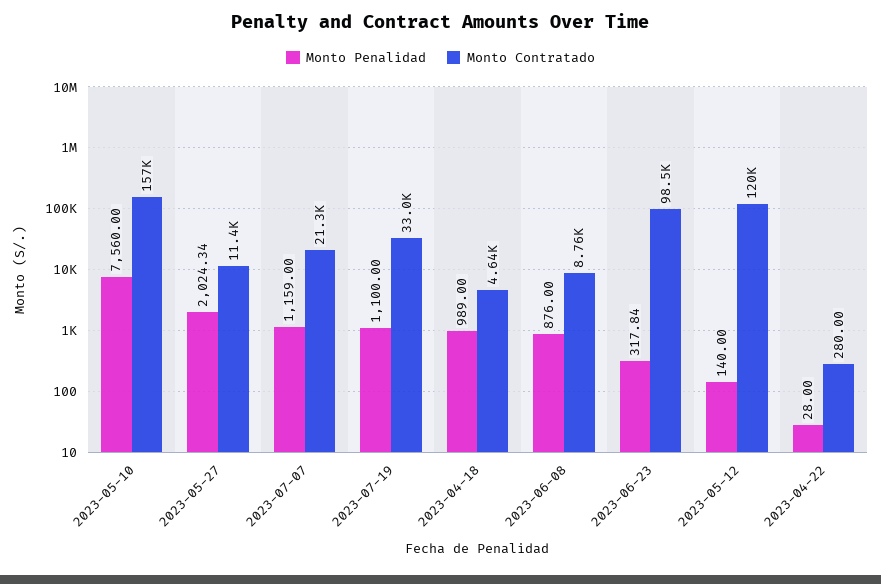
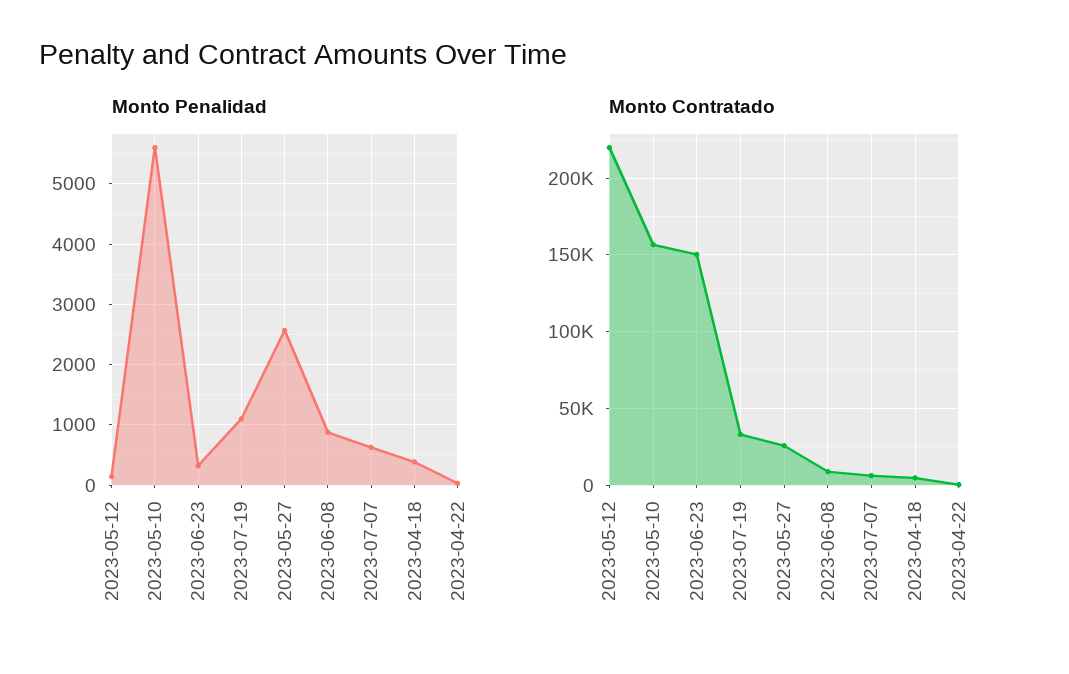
Monto Penalidad, 2023-05-10: 7560 -> 5600
Monto Penalidad, 2023-05-27: 2024.34 -> 2600
Monto Contratado, 2023-05-27: 11400 -> 25000
Monto Penalidad, 2023-07-07: 1159 -> 600
Monto Contratado, 2023-07-07: 21300 -> 5000
Monto Penalidad, 2023-04-18: 989 -> 400
Monto Contratado, 2023-06-23: 98500 -> 150000
Monto Contratado, 2023-05-12: 120000 -> 220000

